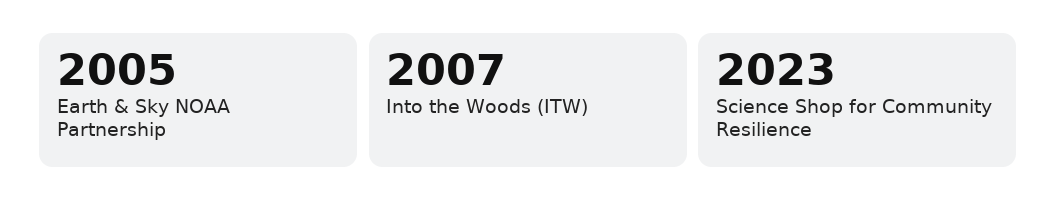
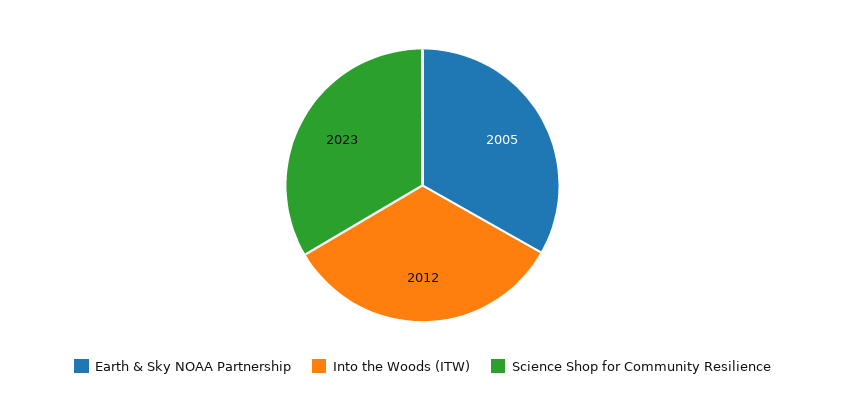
Into the Woods (ITW): 2007 -> 2012

